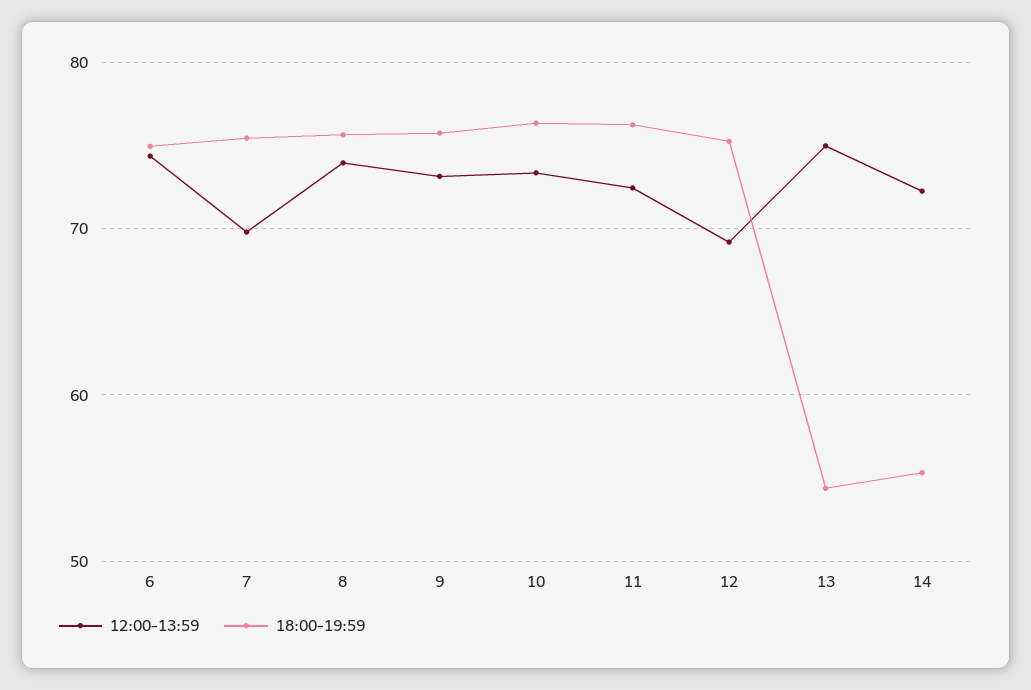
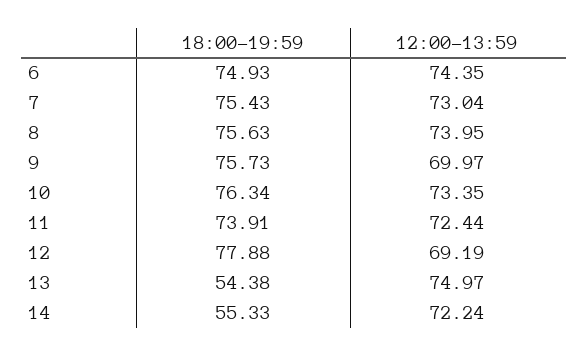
12:00-13:59, 7: 70 -> 73.04
12:00-13:59, 9: 73 -> 69.97
18:00-19:59, 11: 76 -> 73.91
18:00-19:59, 12: 75 -> 77.88

